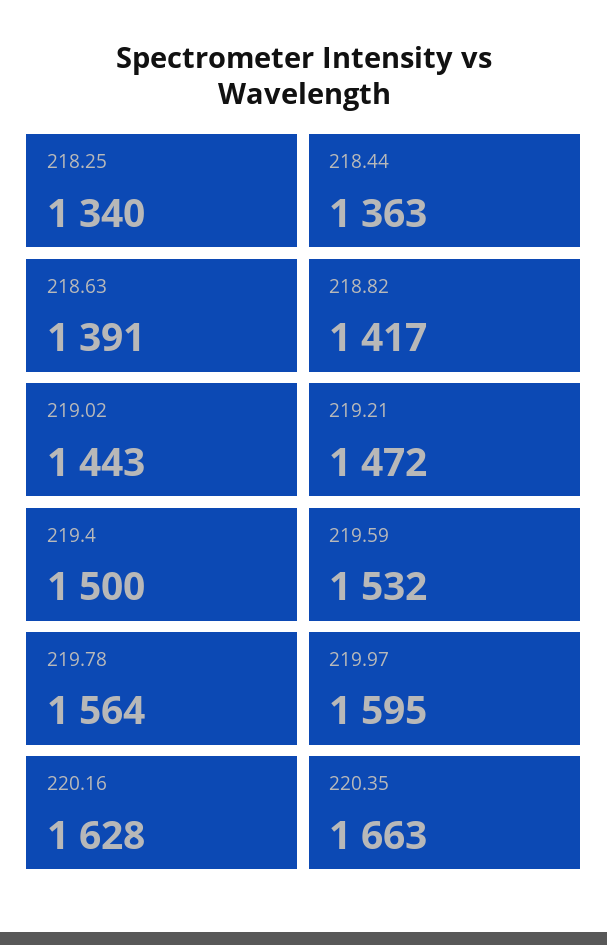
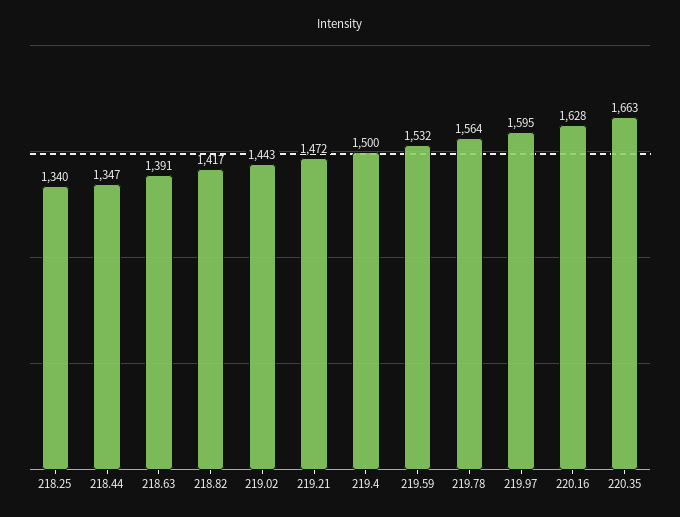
218.44: 1363 -> 1347

